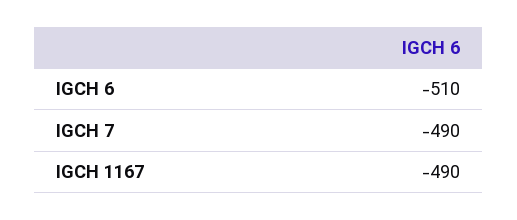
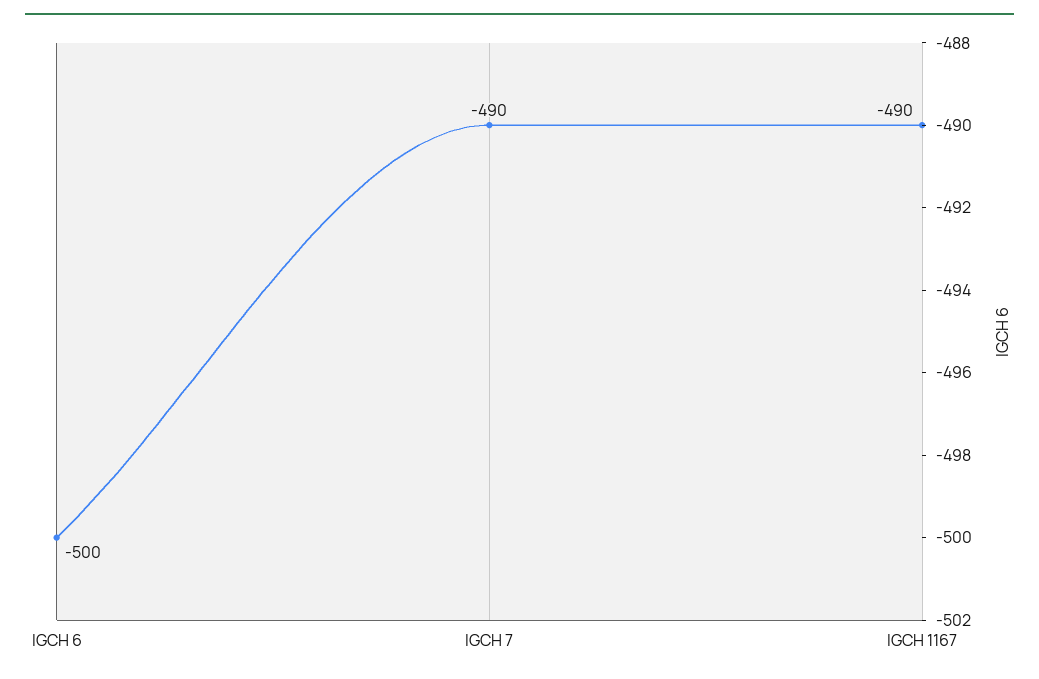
IGCH 6: -510 -> -500

